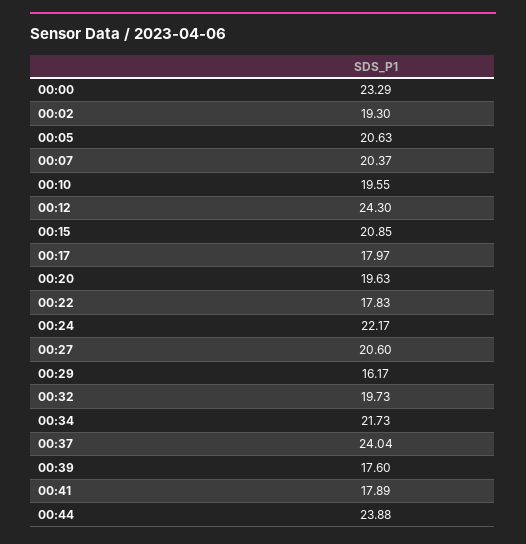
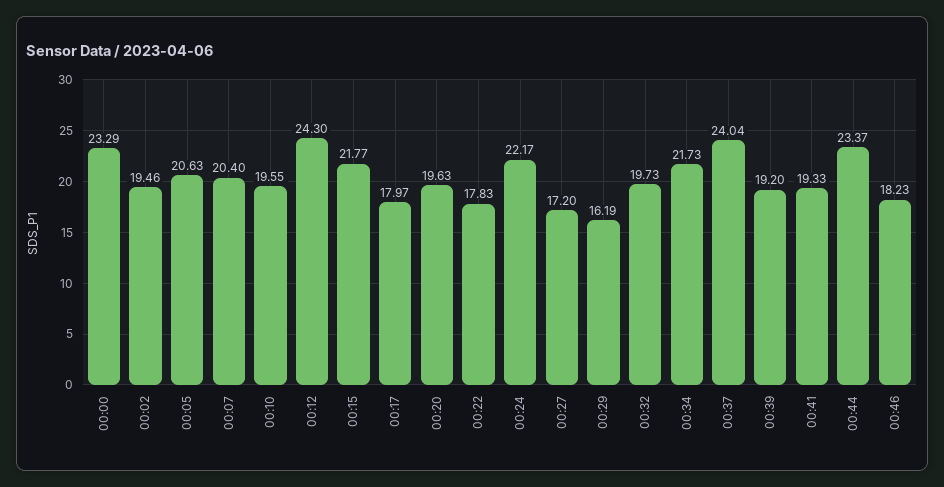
00:02: 19.3 -> 19.46
00:07: 20.37 -> 20.4
00:15: 20.85 -> 21.77
00:27: 20.6 -> 17.2
00:29: 16.17 -> 16.19
00:39: 17.6 -> 19.2
00:41: 17.89 -> 19.33
00:44: 23.88 -> 23.37
00:46: none -> 18.23

